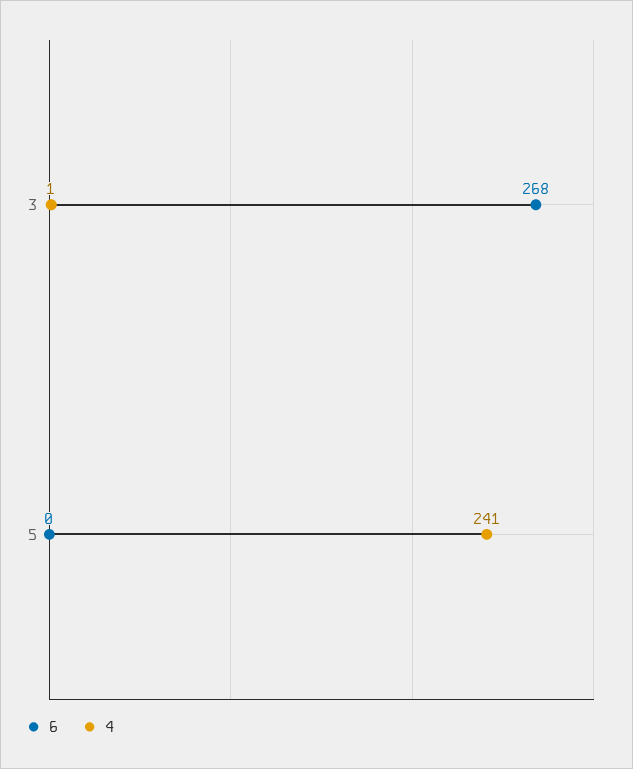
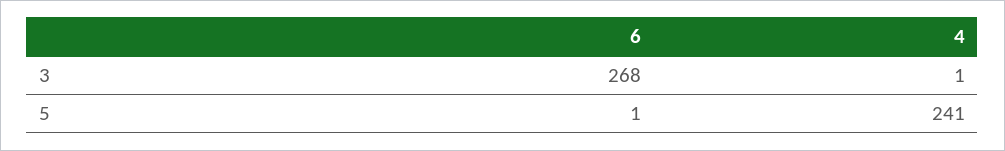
6, 5: 0 -> 1

